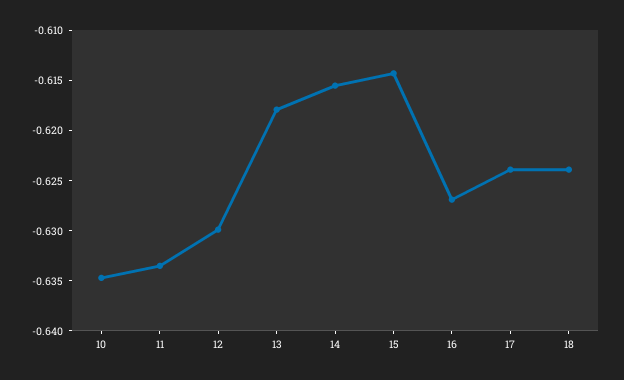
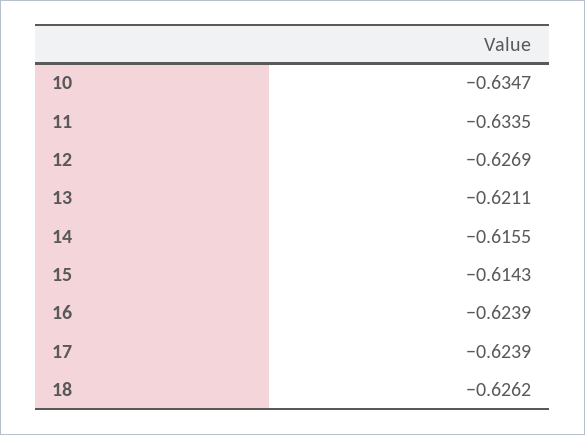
12: -0.63 -> -0.6269
13: -0.618 -> -0.6211
16: -0.627 -> -0.6239
18: -0.624 -> -0.6262

